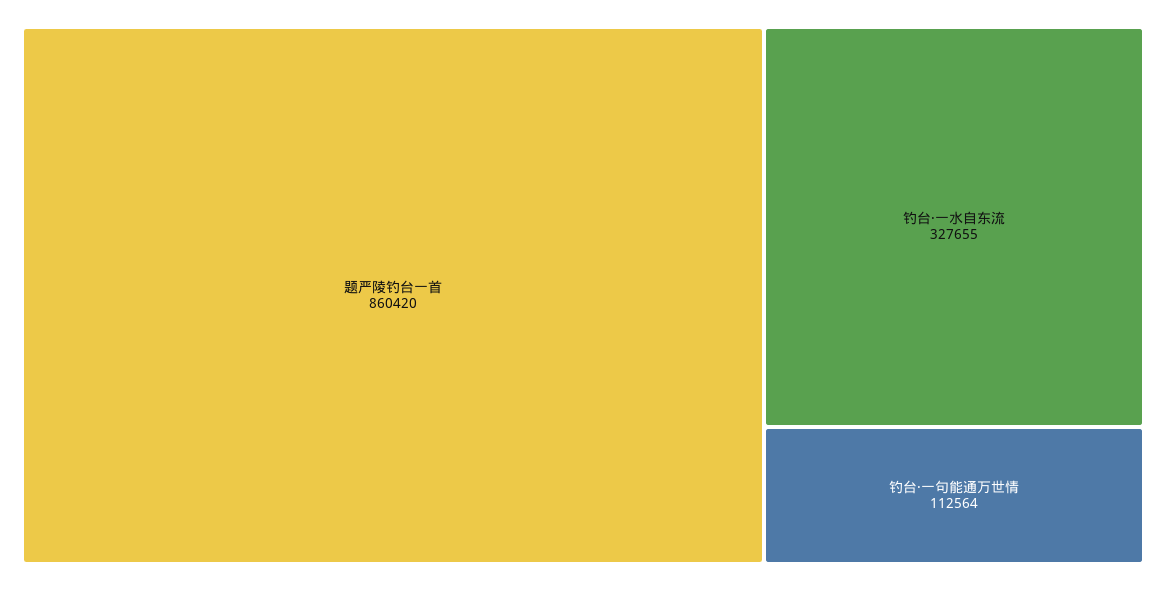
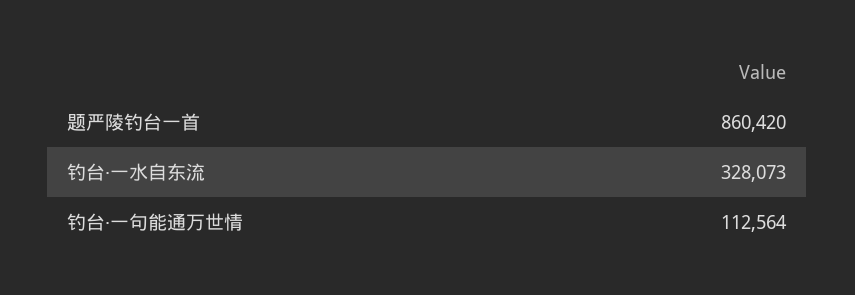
钓台·一水自东流: 327655 -> 328073

